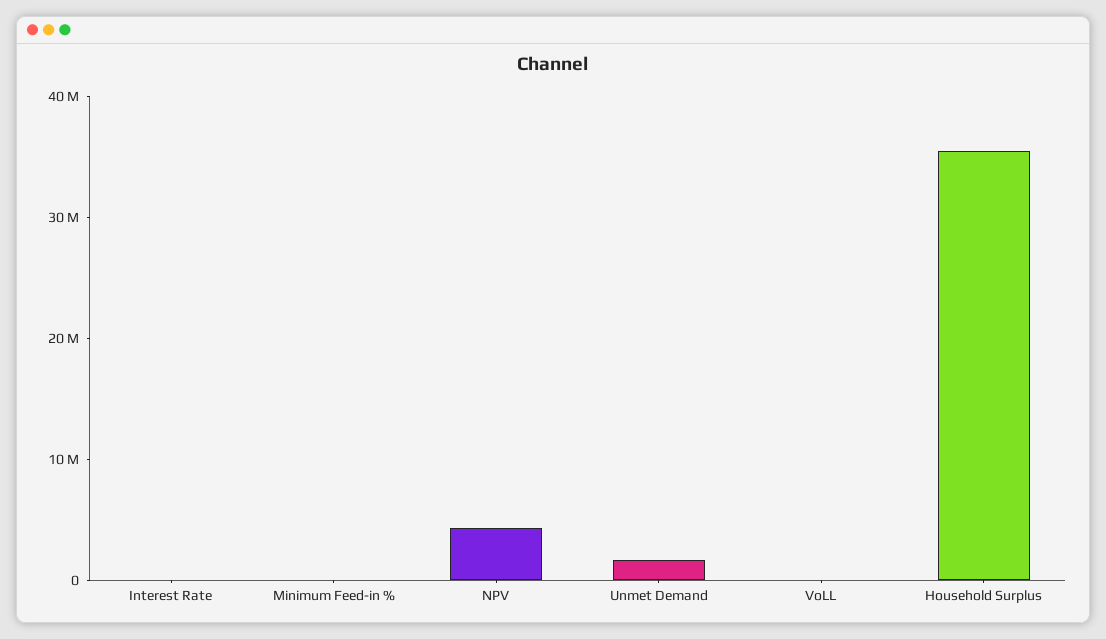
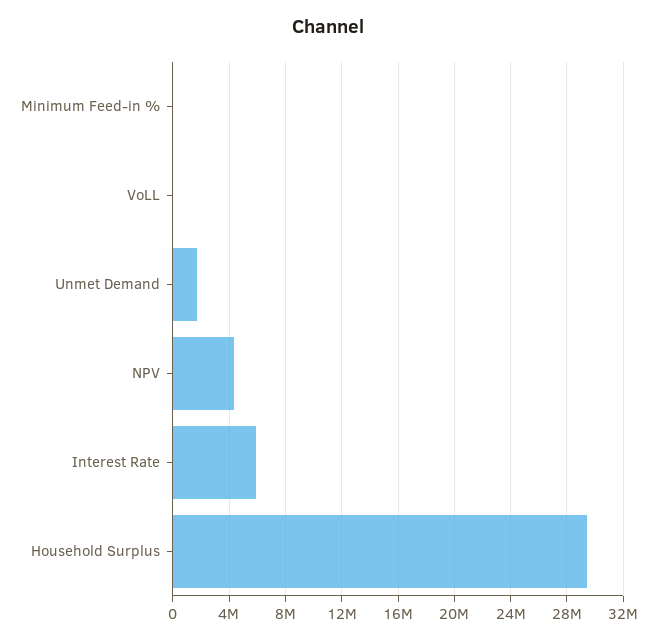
Interest Rate: 0 -> 6000000
Household Surplus: 36000000 -> 29500000

